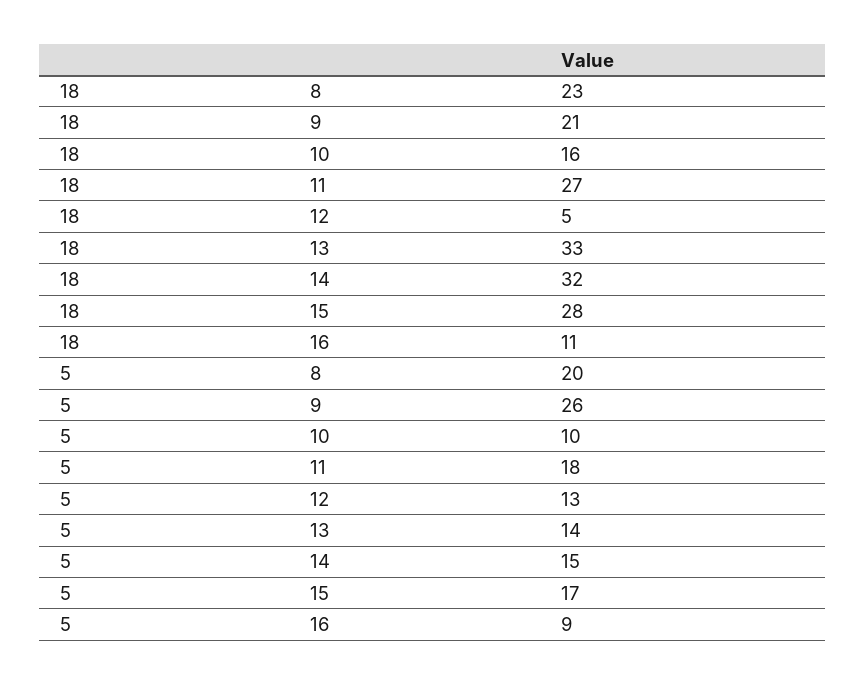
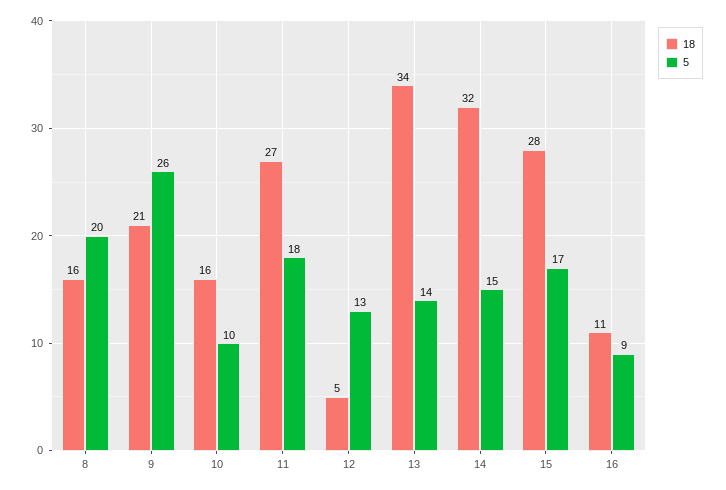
18, 8: 23 -> 16
18, 13: 33 -> 34

